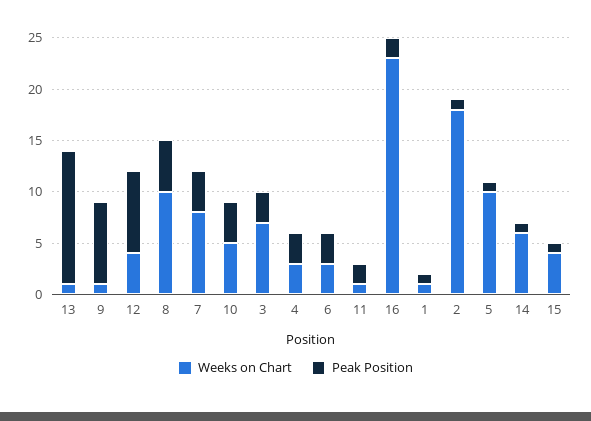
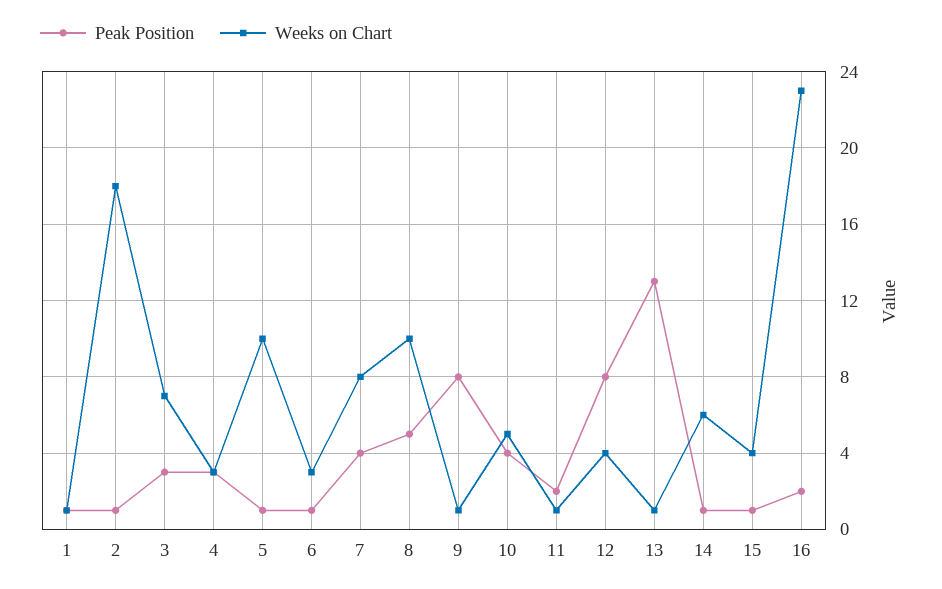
Peak Position, 6: 3 -> 1

